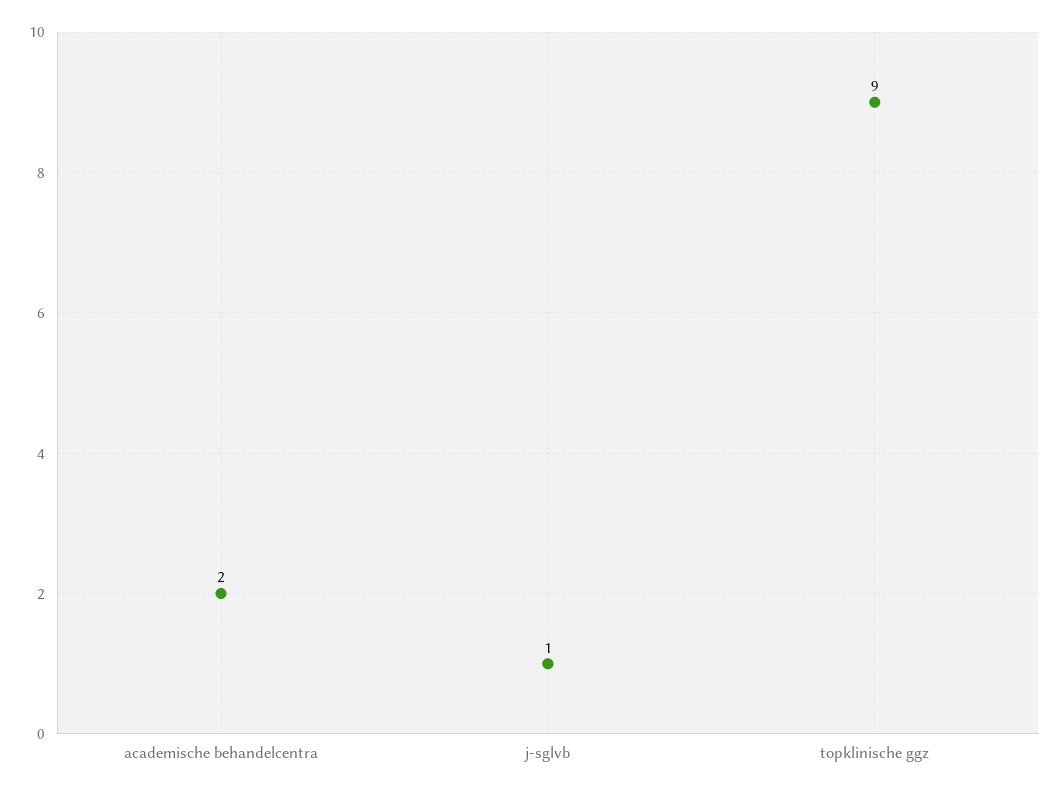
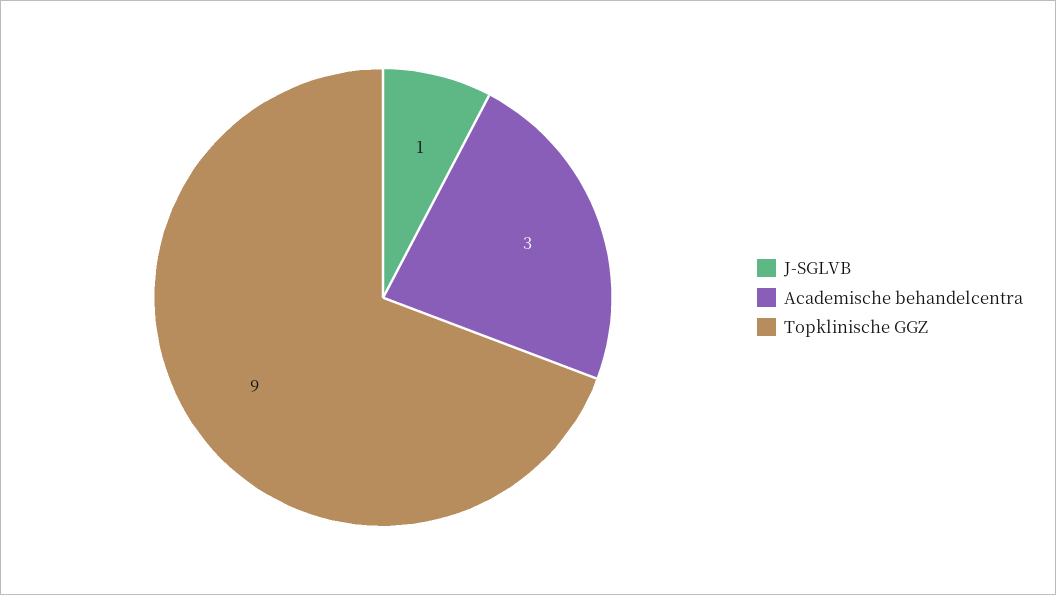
academische behandelcentra: 2 -> 3

